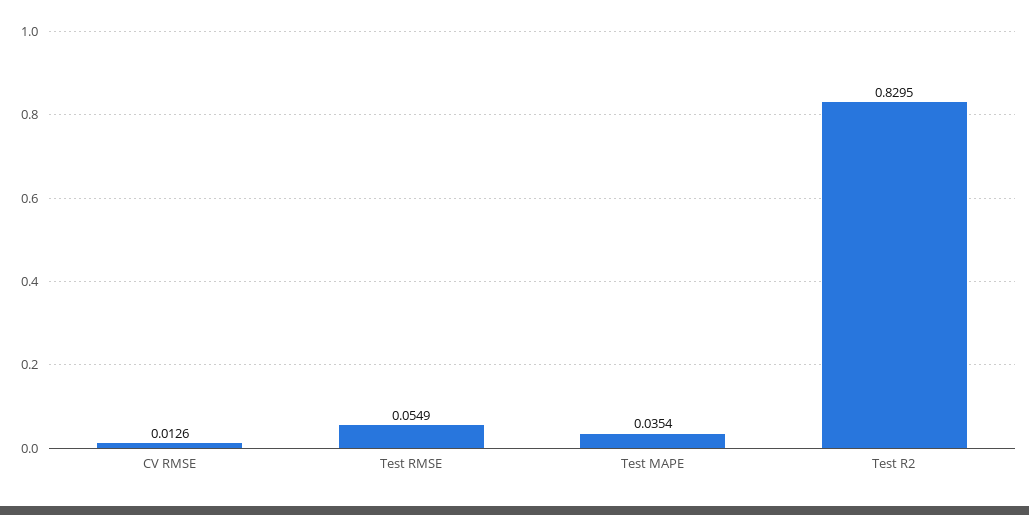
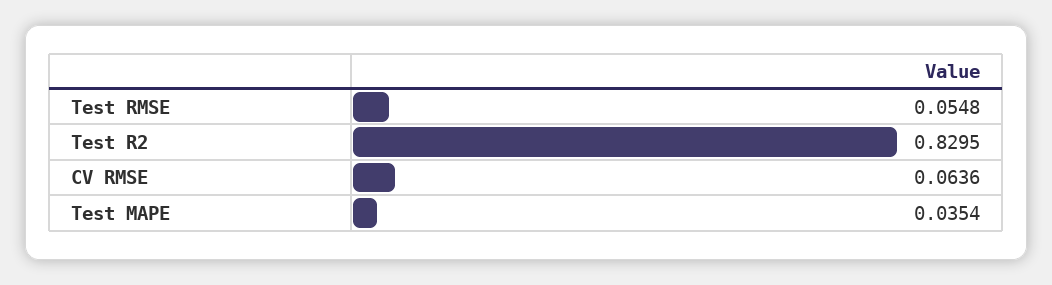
CV RMSE: 0.0126 -> 0.0636
Test RMSE: 0.0549 -> 0.0548

